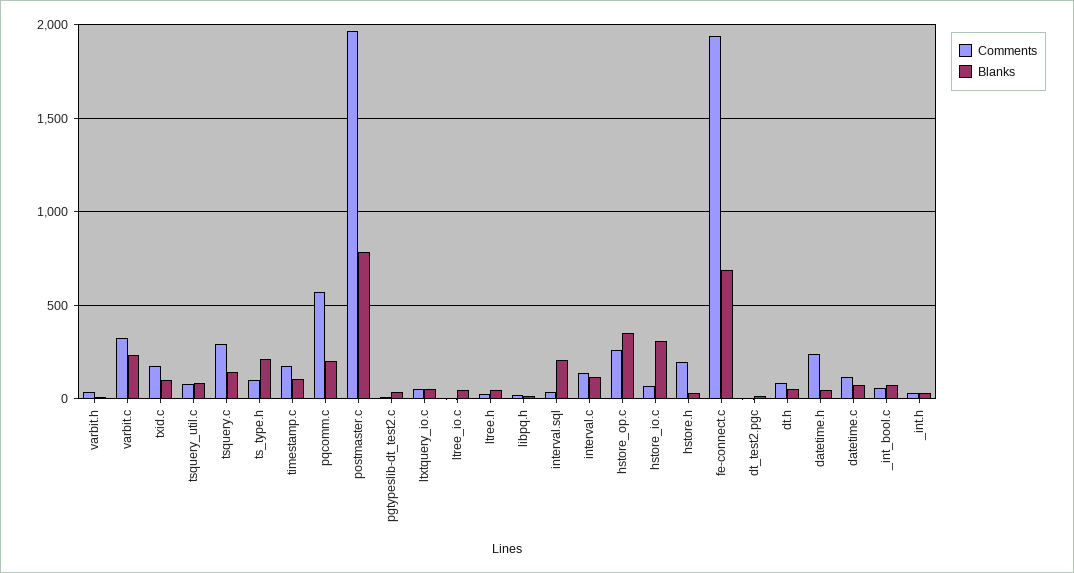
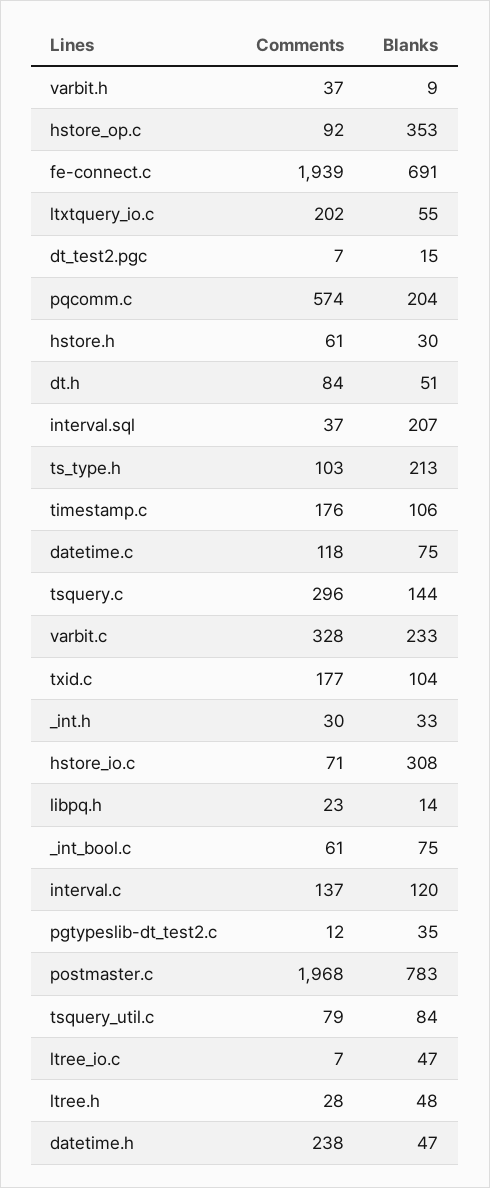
Comments, ltxtquery_io.c: 50 -> 202
Comments, hstore_op.c: 250 -> 92
Comments, hstore.h: 200 -> 61

